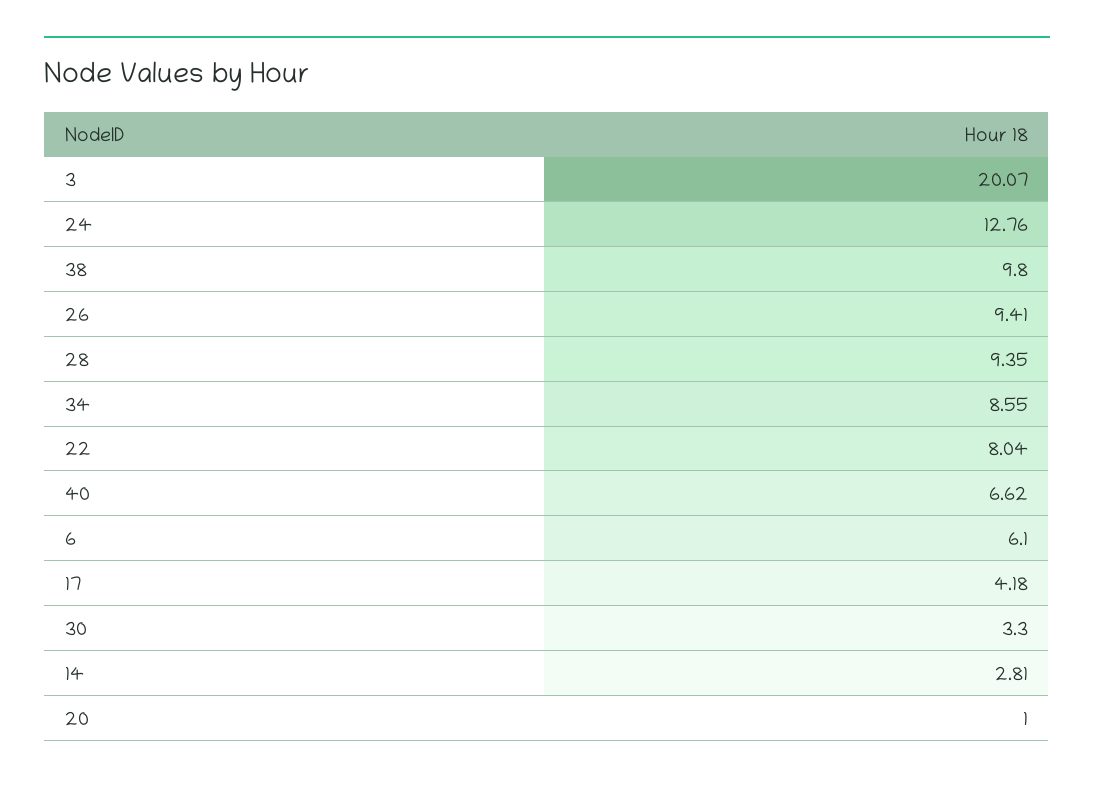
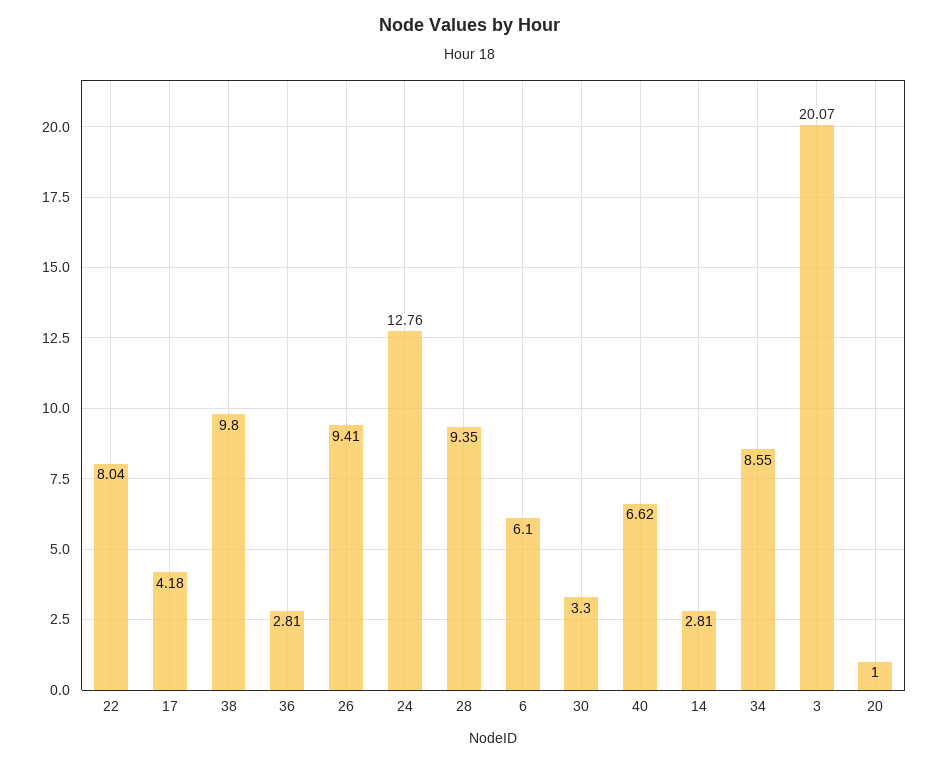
36: none -> 2.81

